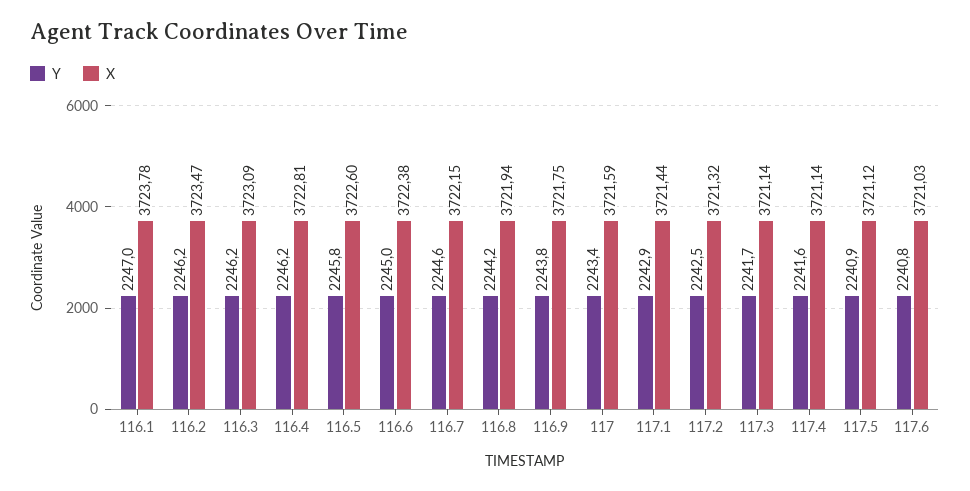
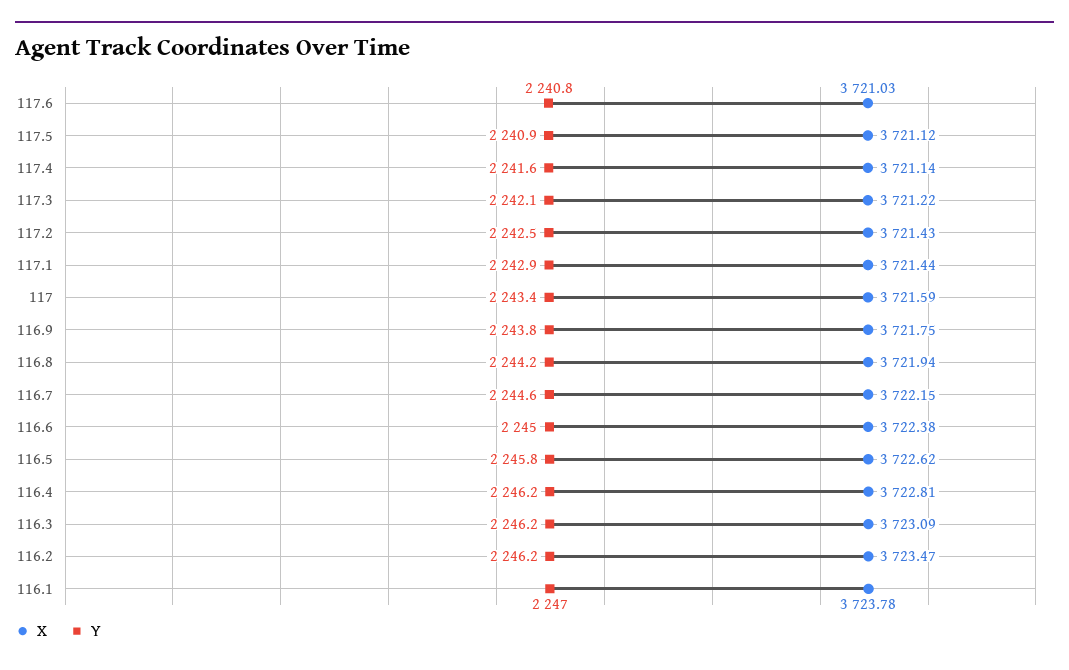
X, 116.5: 3722.6 -> 3722.62
X, 117.2: 3721.32 -> 3721.43
Y, 117.3: 2241.7 -> 2242.1
X, 117.3: 3721.14 -> 3721.22

